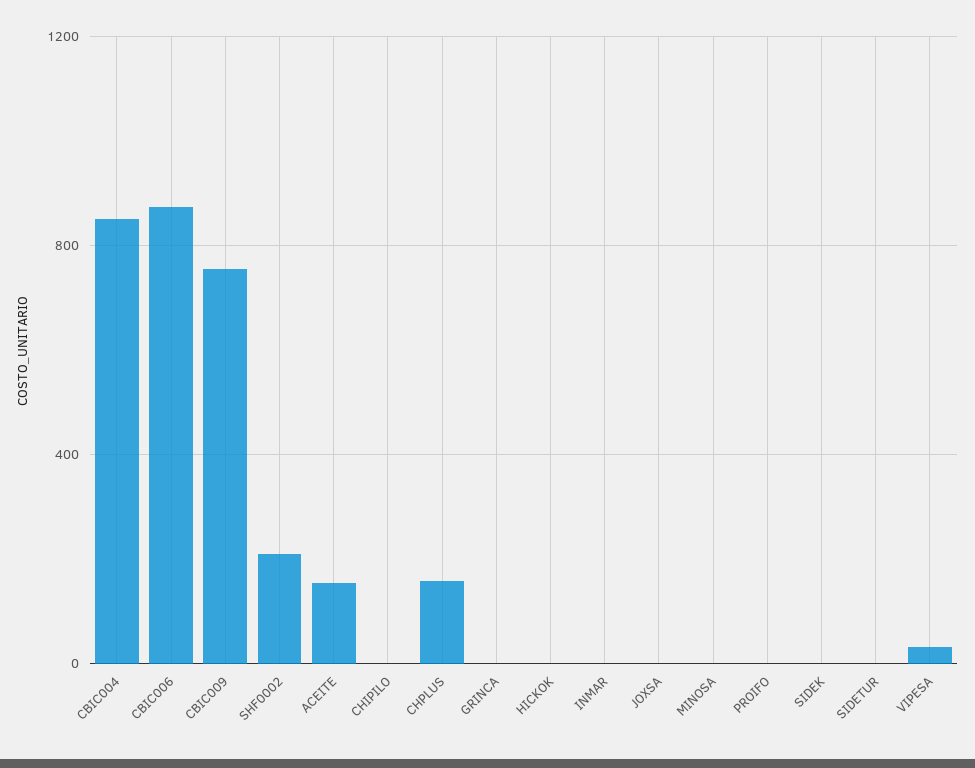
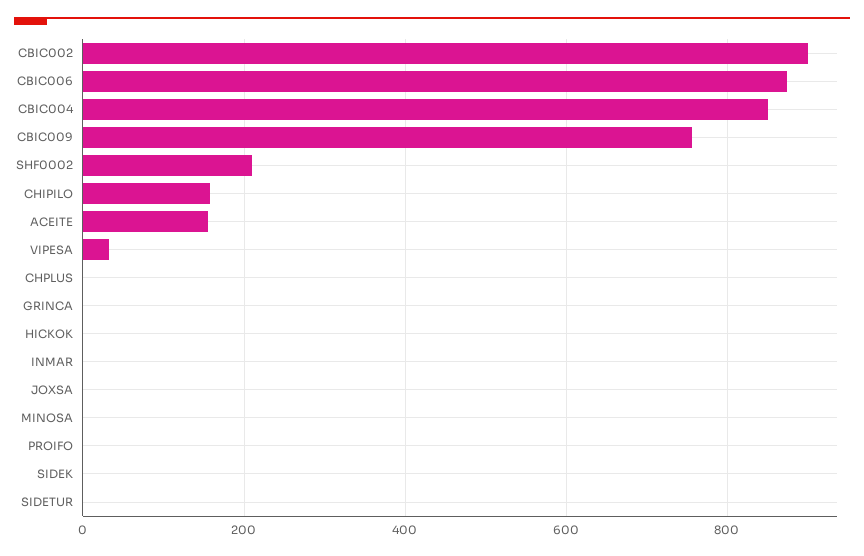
CHIPILO: 0 -> 160
CHPLUS: 150 -> 0
CBIC002: none -> 900

